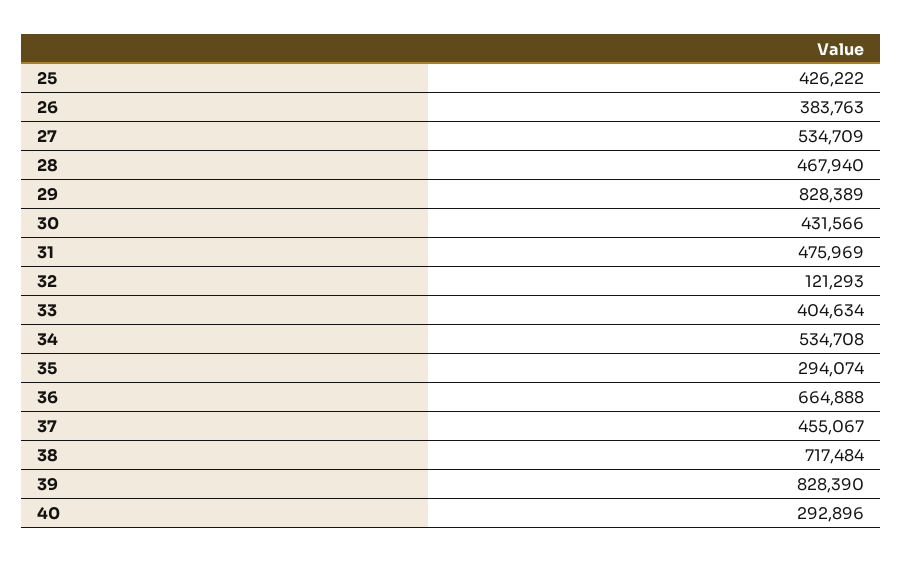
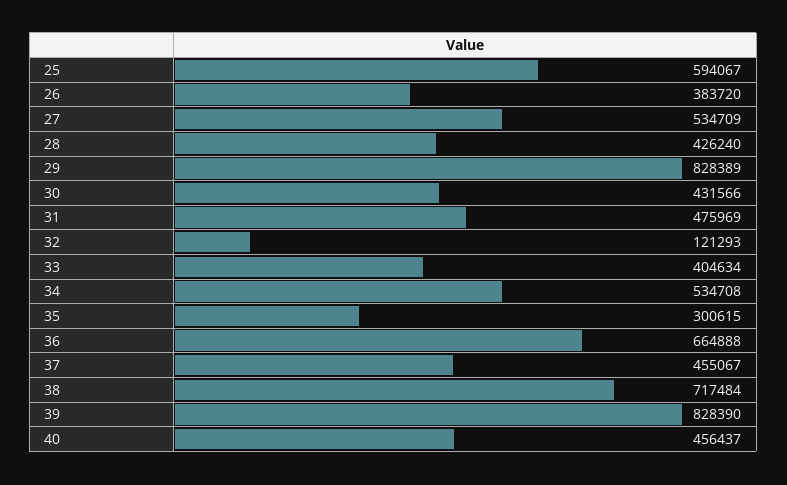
25: 426222 -> 594067
26: 383763 -> 383720
28: 467940 -> 426240
35: 294074 -> 300615
40: 292896 -> 456437

